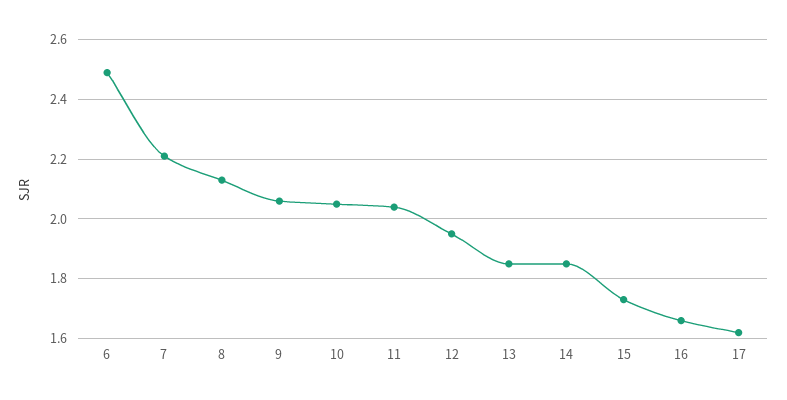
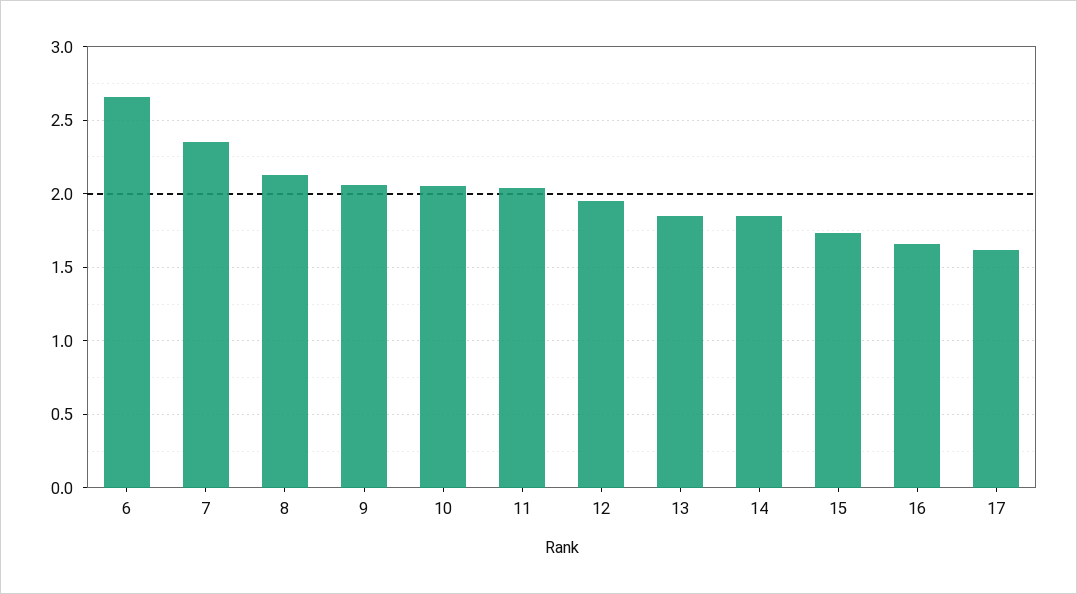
6: 2.5 -> 2.65
7: 2.2 -> 2.35

